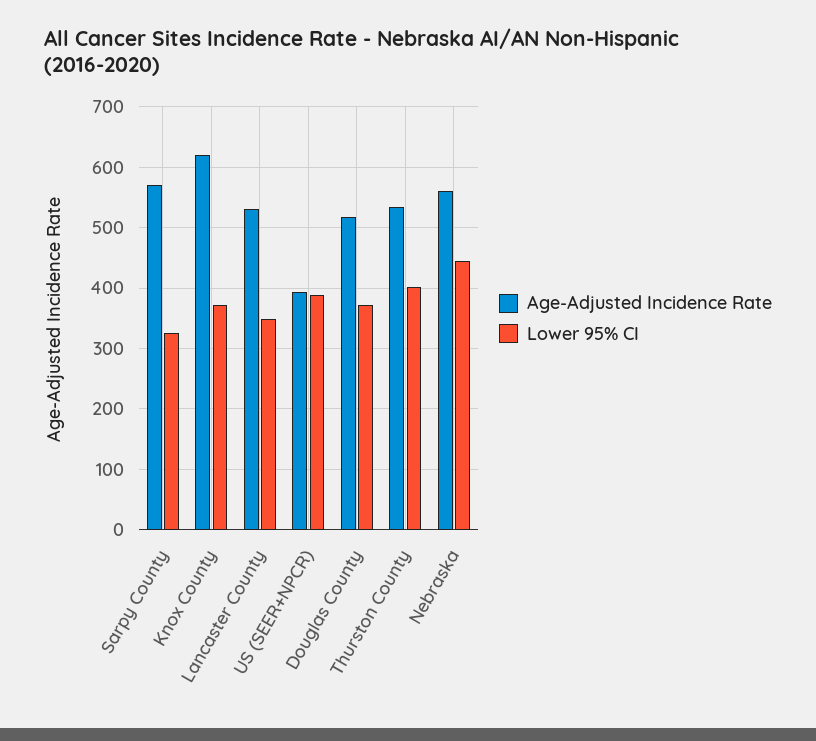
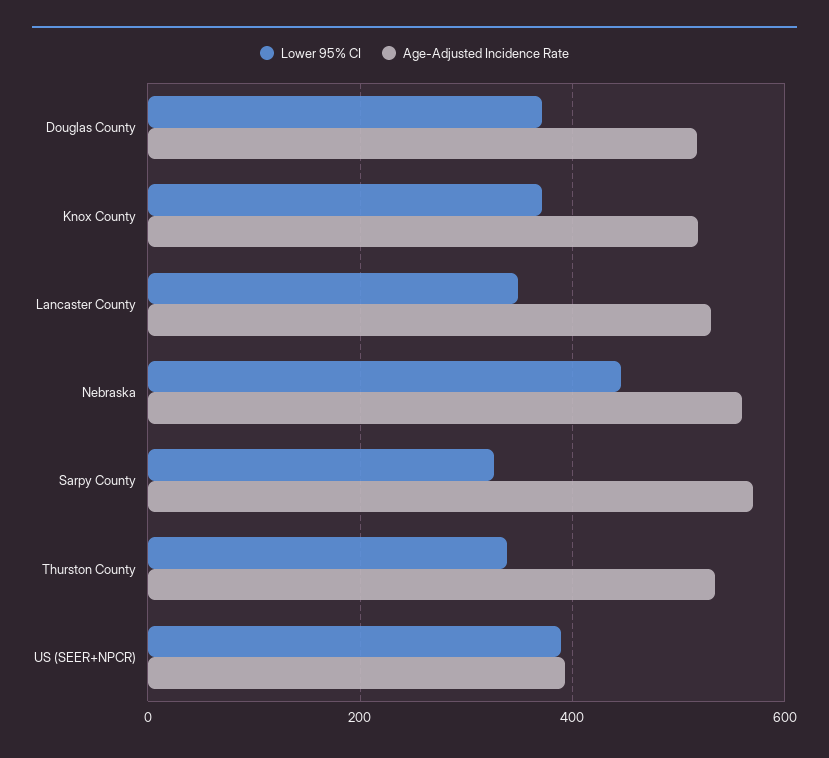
Age-Adjusted Incidence Rate, Knox County: 620 -> 520
Lower 95% CI, Thurston County: 400 -> 340

